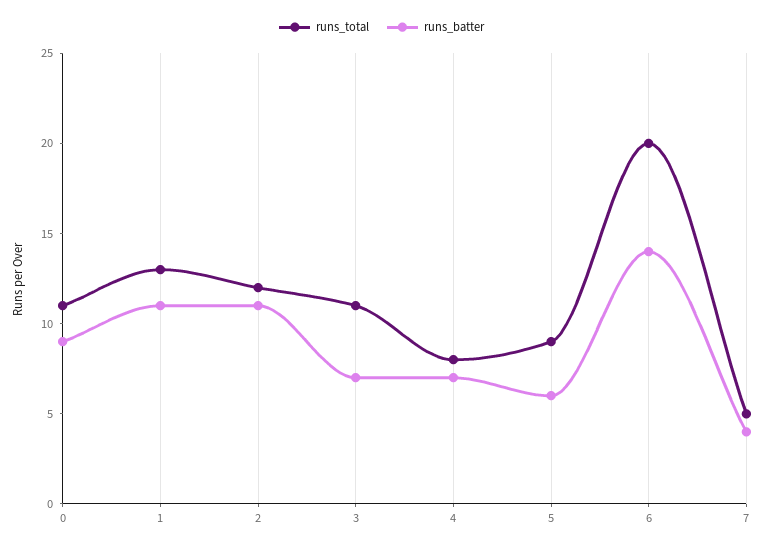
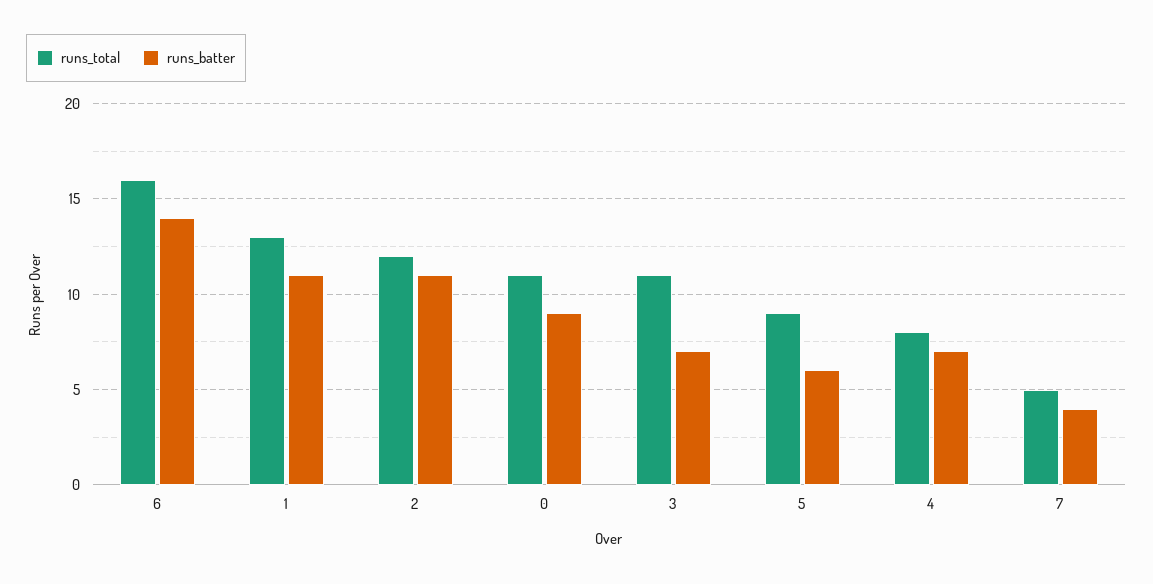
runs_total, 6: 20 -> 16

